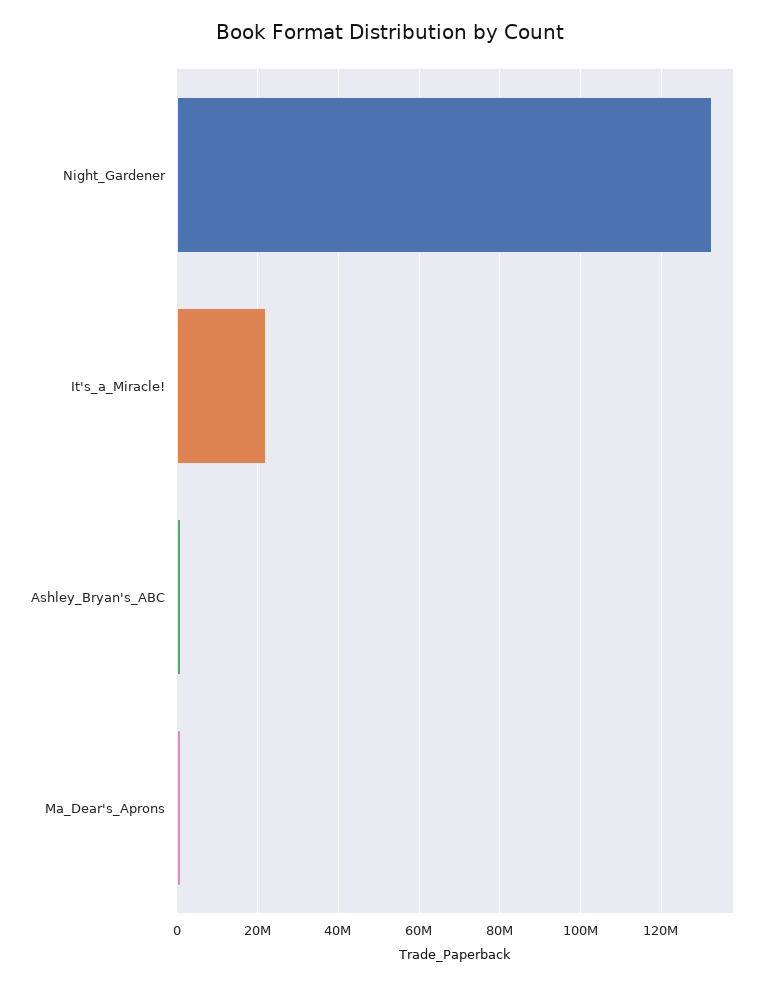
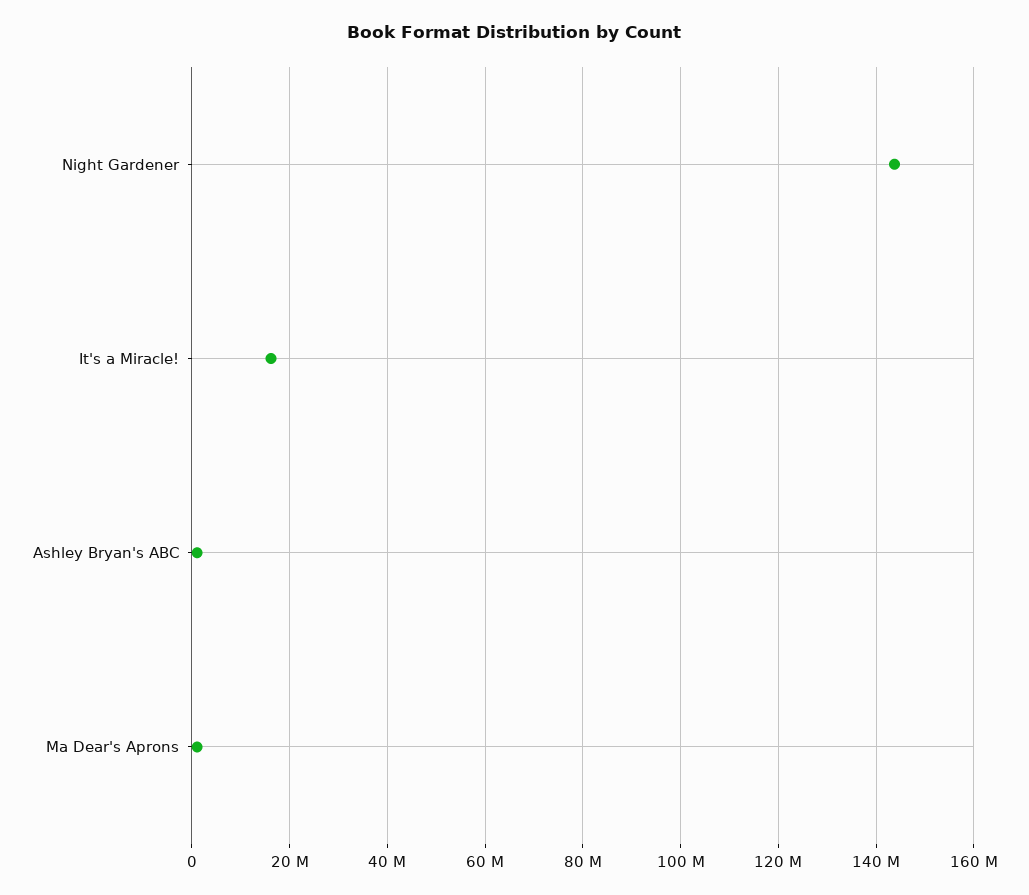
Night_Gardener: 132000000 -> 144000000
It's_a_Miracle!: 22000000 -> 16000000

